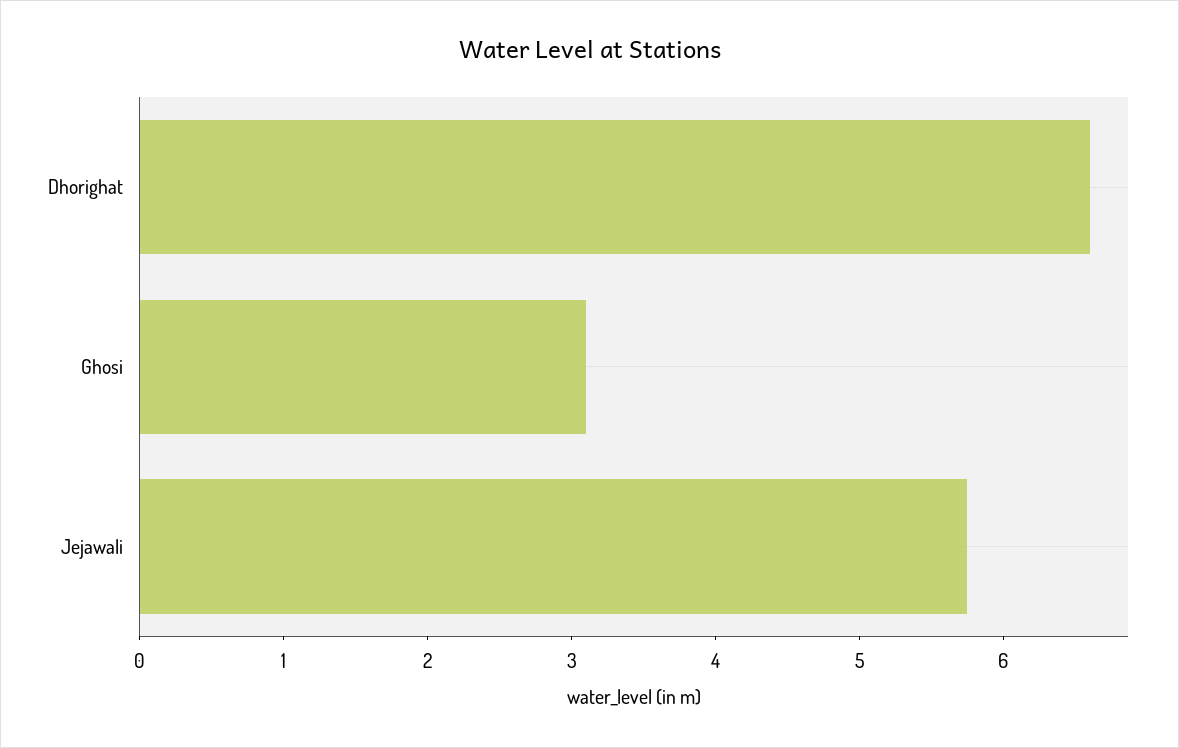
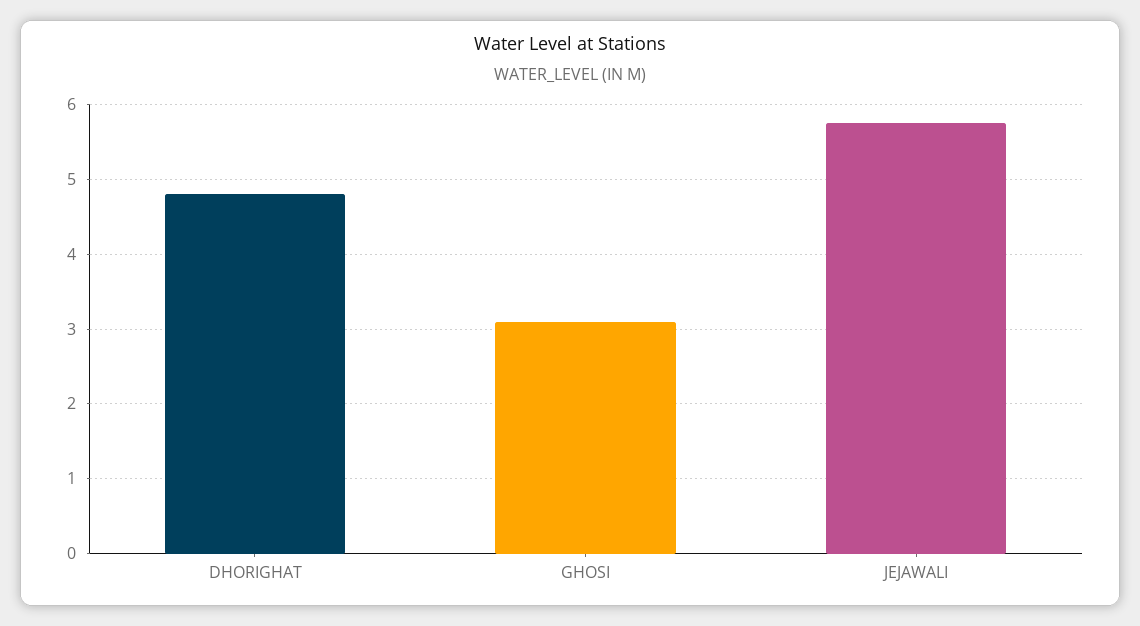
Dhorighat: 6.6 -> 4.8

